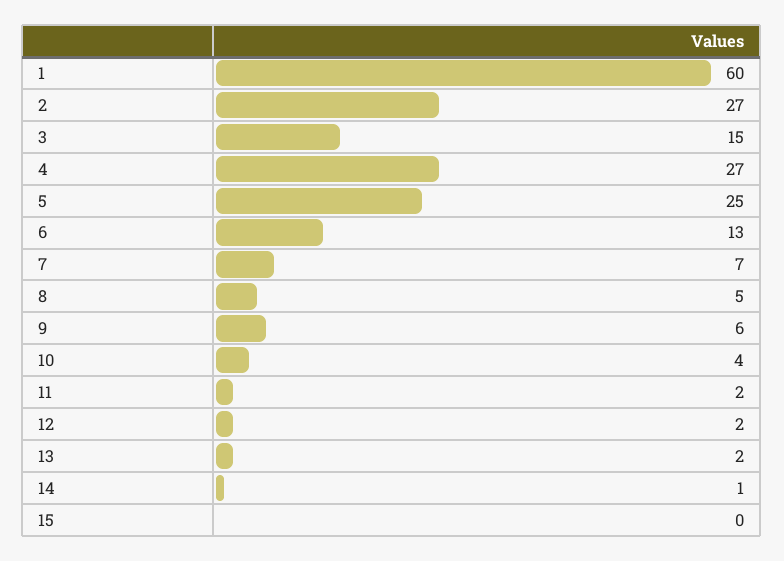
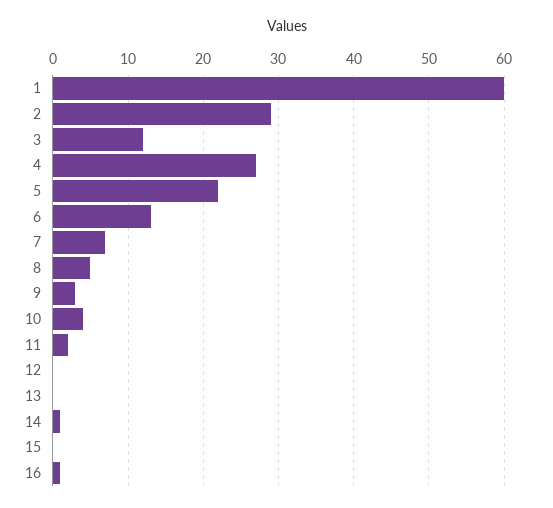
2: 27 -> 29
3: 15 -> 12
5: 25 -> 22
9: 6 -> 3
12: 2 -> 0
13: 2 -> 0
16: none -> 1

